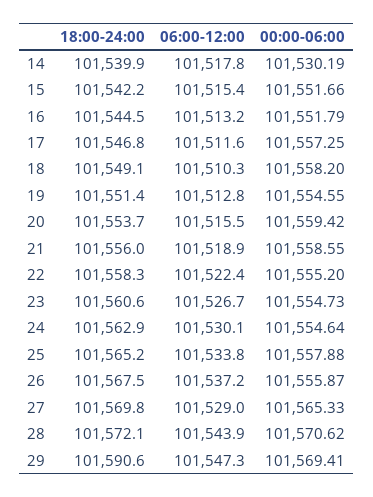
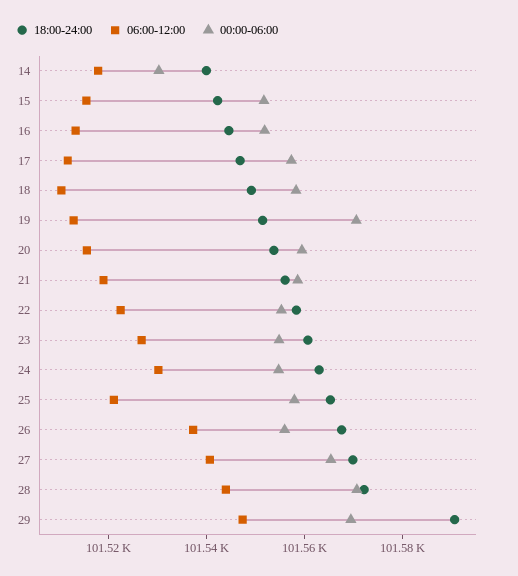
00:00-06:00, 19: 101554.55 -> 101570
06:00-12:00, 25: 101533.8 -> 101520
06:00-12:00, 27: 101529 -> 101540

